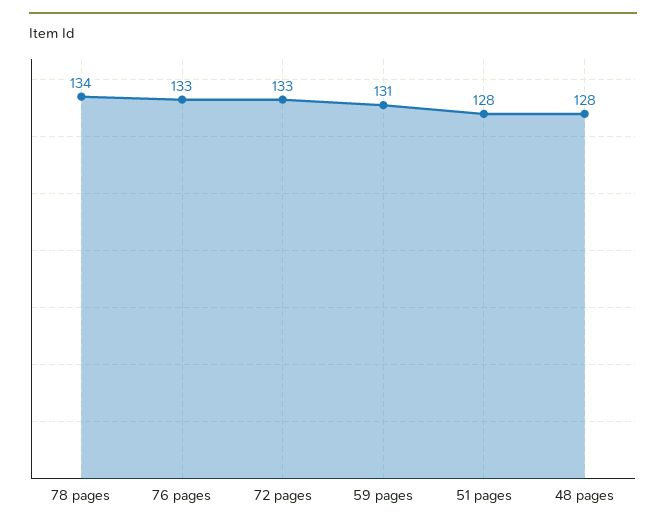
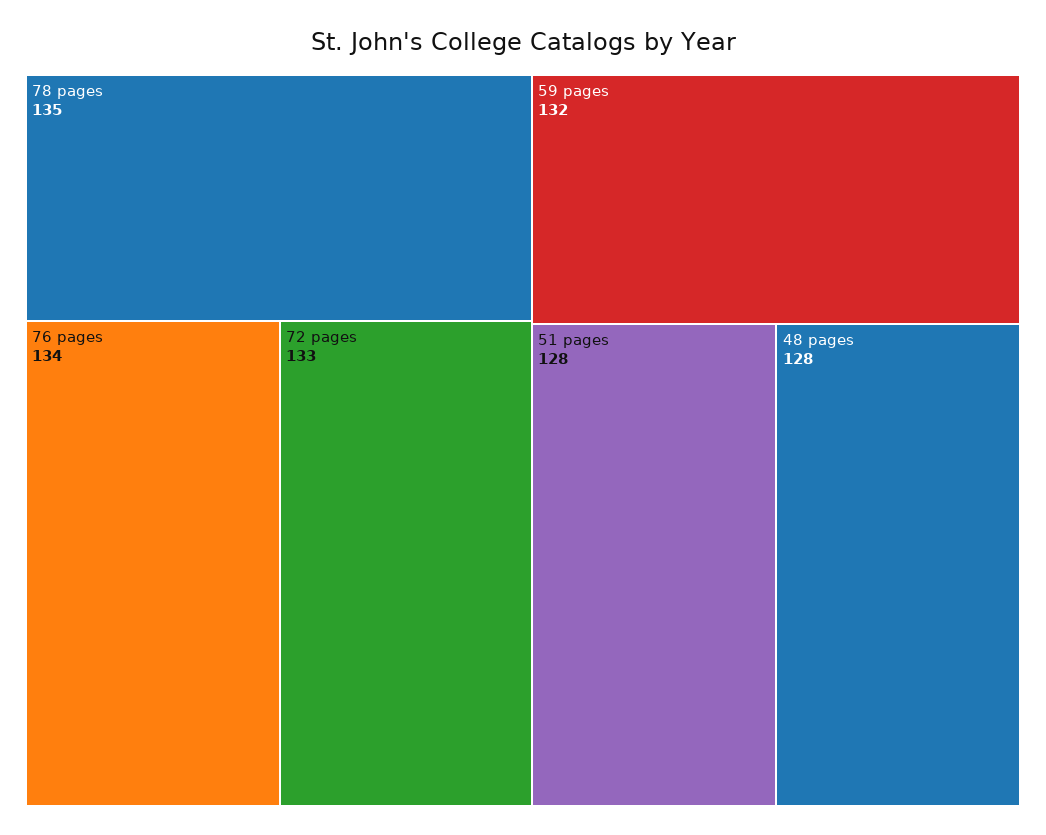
78 pages: 134 -> 135
76 pages: 133 -> 134
59 pages: 131 -> 132

